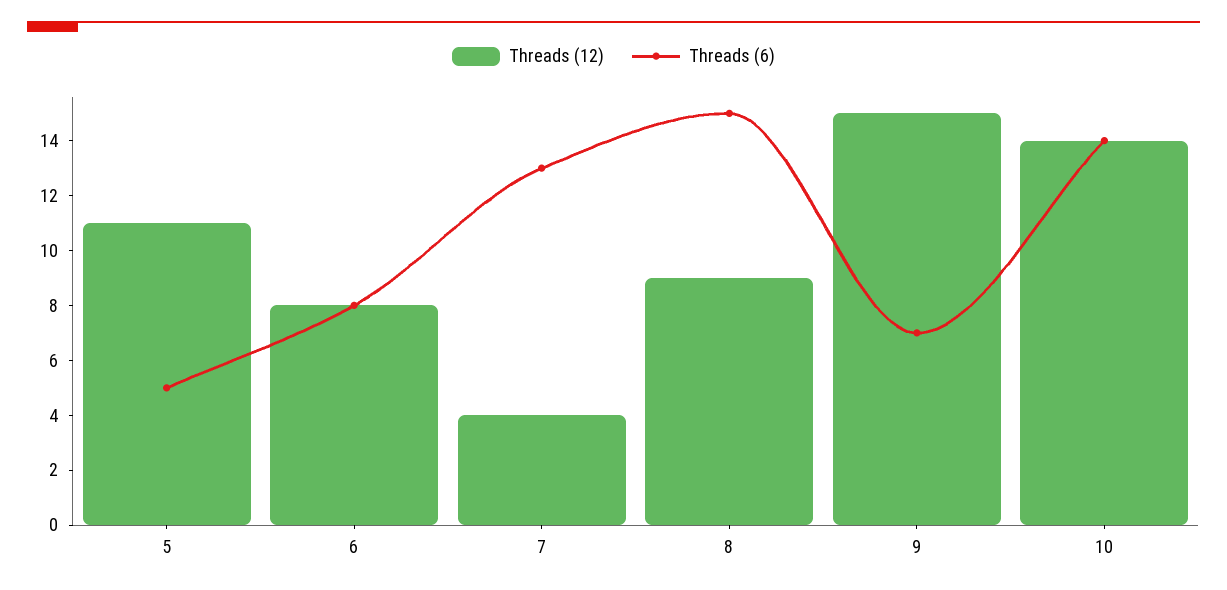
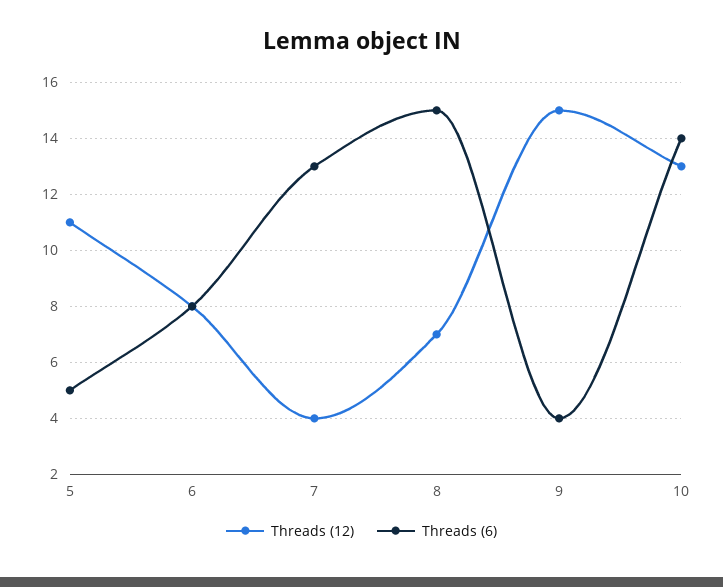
Threads (12), 8: 9 -> 7
Threads (6), 9: 7 -> 4
Threads (12), 10: 14 -> 13

